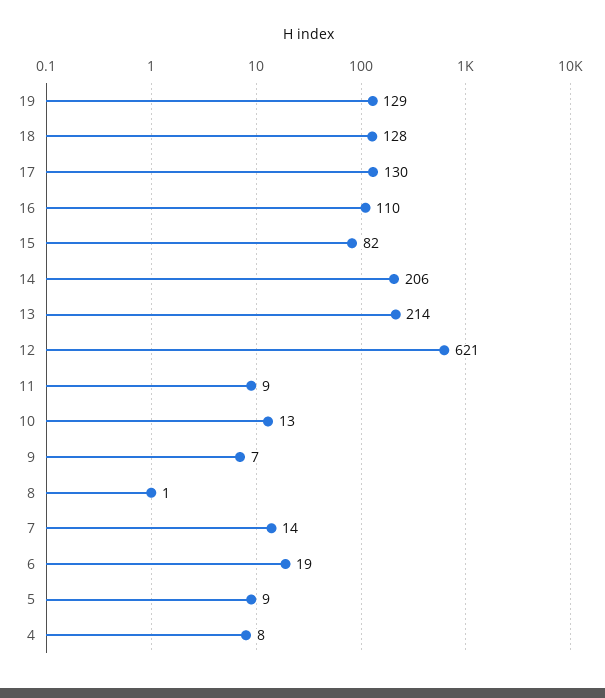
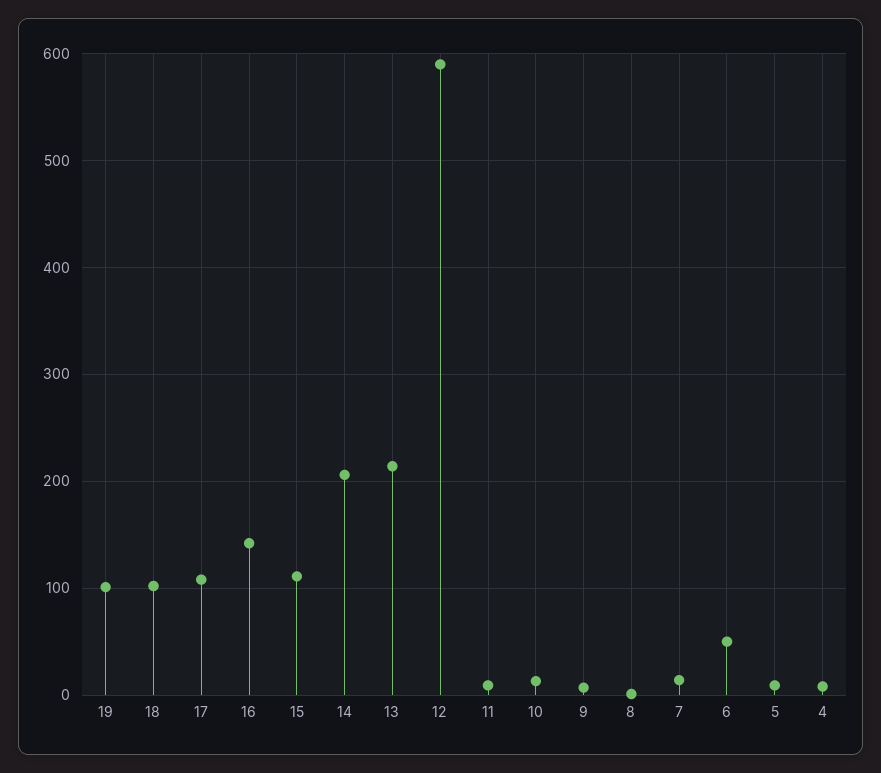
19: 129 -> 100
18: 128 -> 100
17: 130 -> 110
16: 110 -> 140
15: 82 -> 110
12: 621 -> 590
6: 19 -> 50

